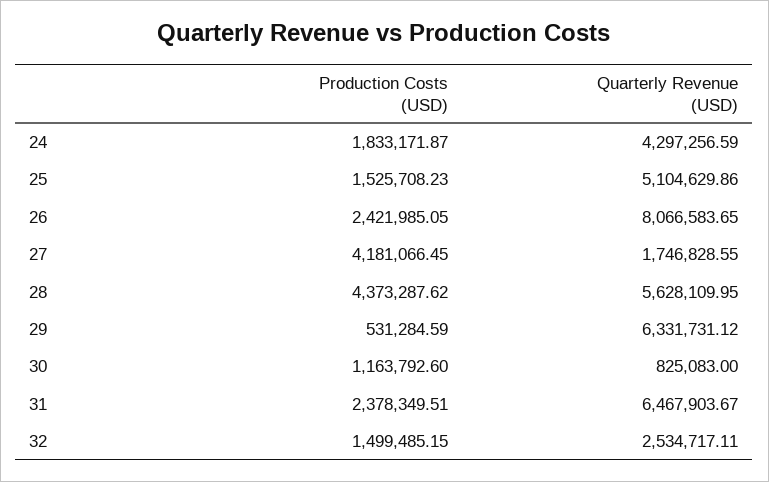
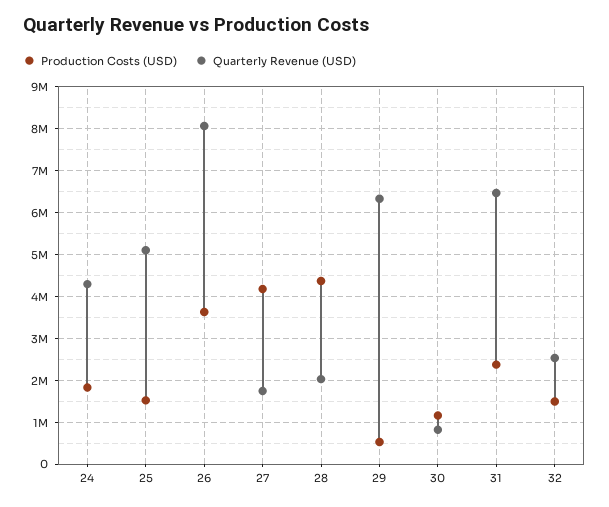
Production Costs (USD), 26: 2421985.05 -> 3600000
Quarterly Revenue (USD), 28: 5628109.95 -> 2000000

